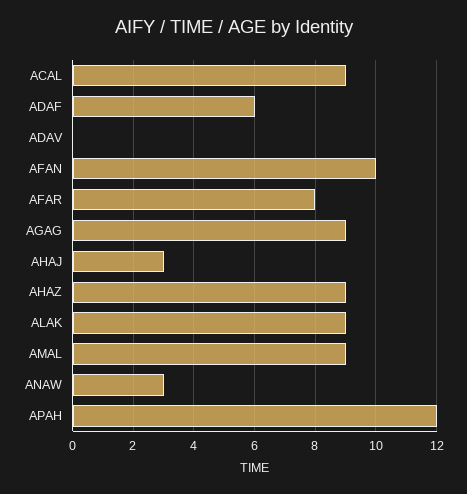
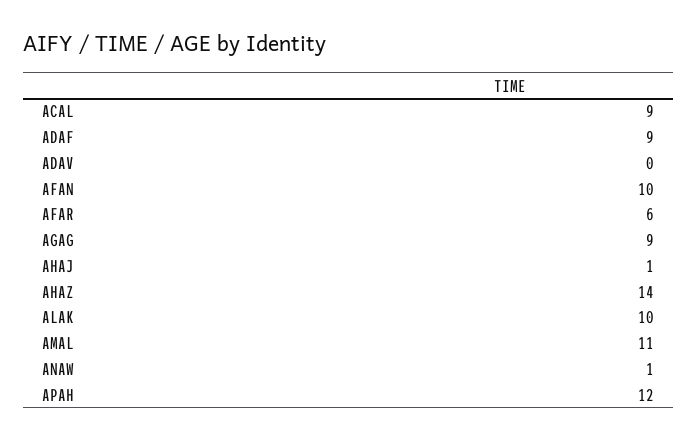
ADAF: 6 -> 9
AFAR: 8 -> 6
AHAJ: 3 -> 1
AHAZ: 9 -> 14
ALAK: 9 -> 10
AMAL: 9 -> 11
ANAW: 3 -> 1

